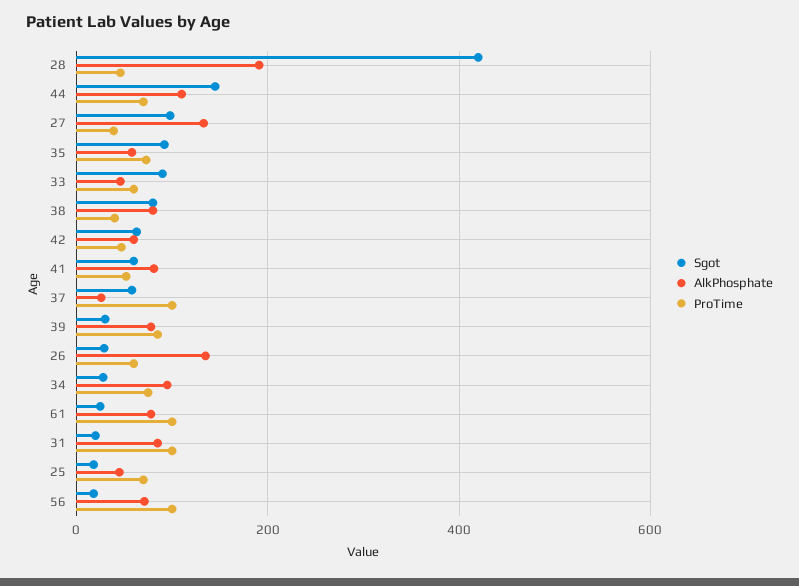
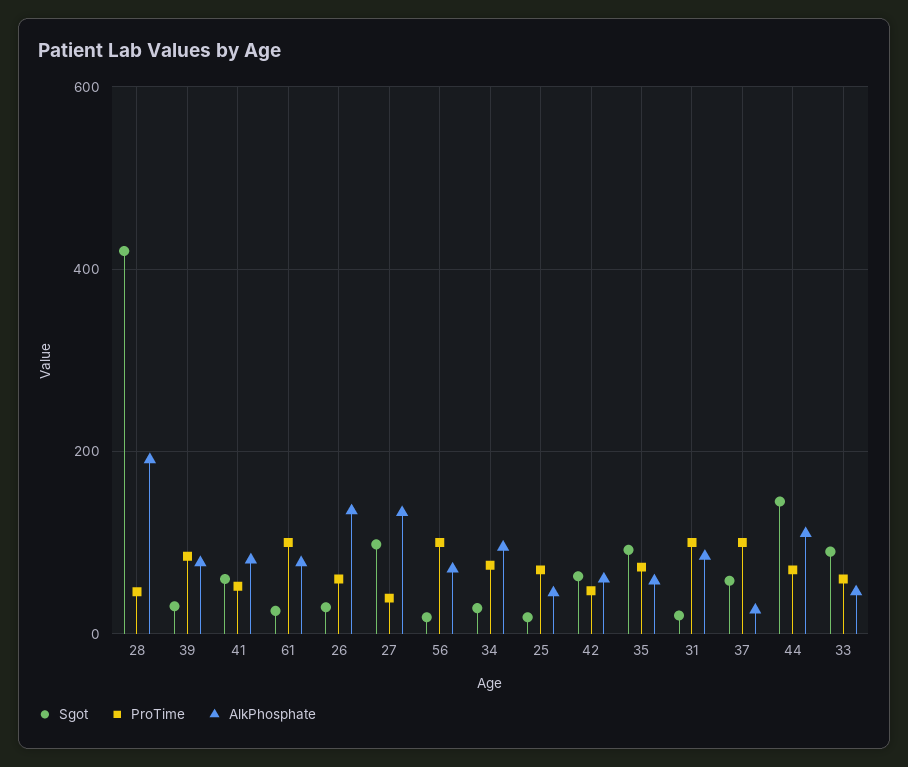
Sgot, 38: 80 -> none
AlkPhosphate, 38: 80 -> none
ProTime, 38: 40 -> none

